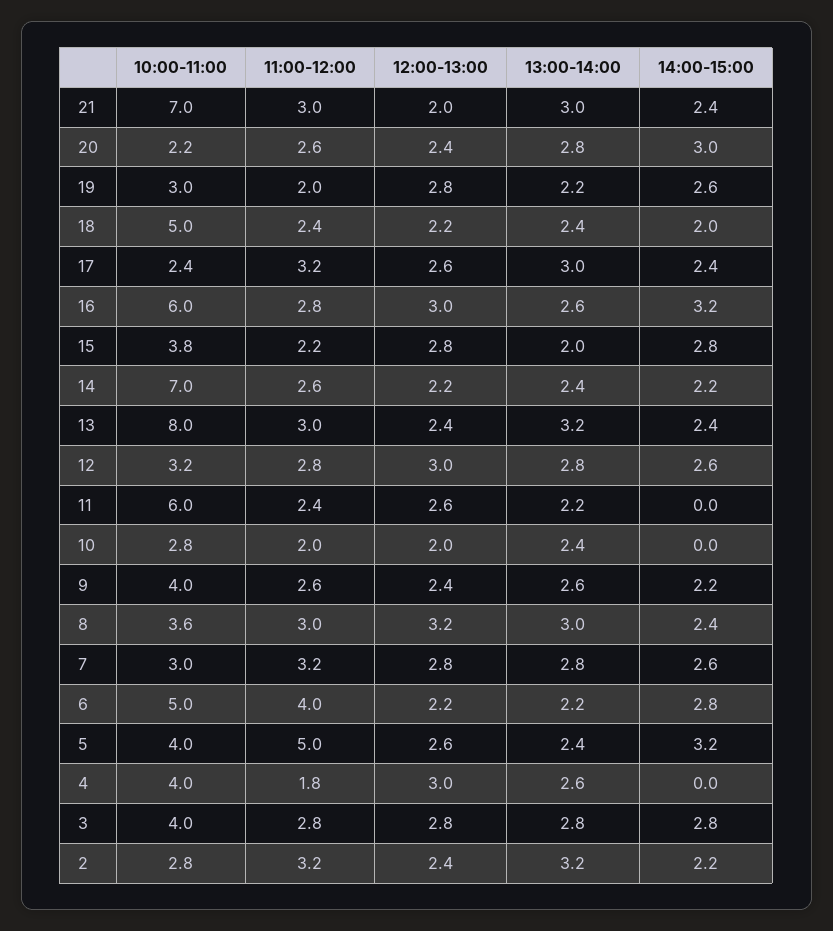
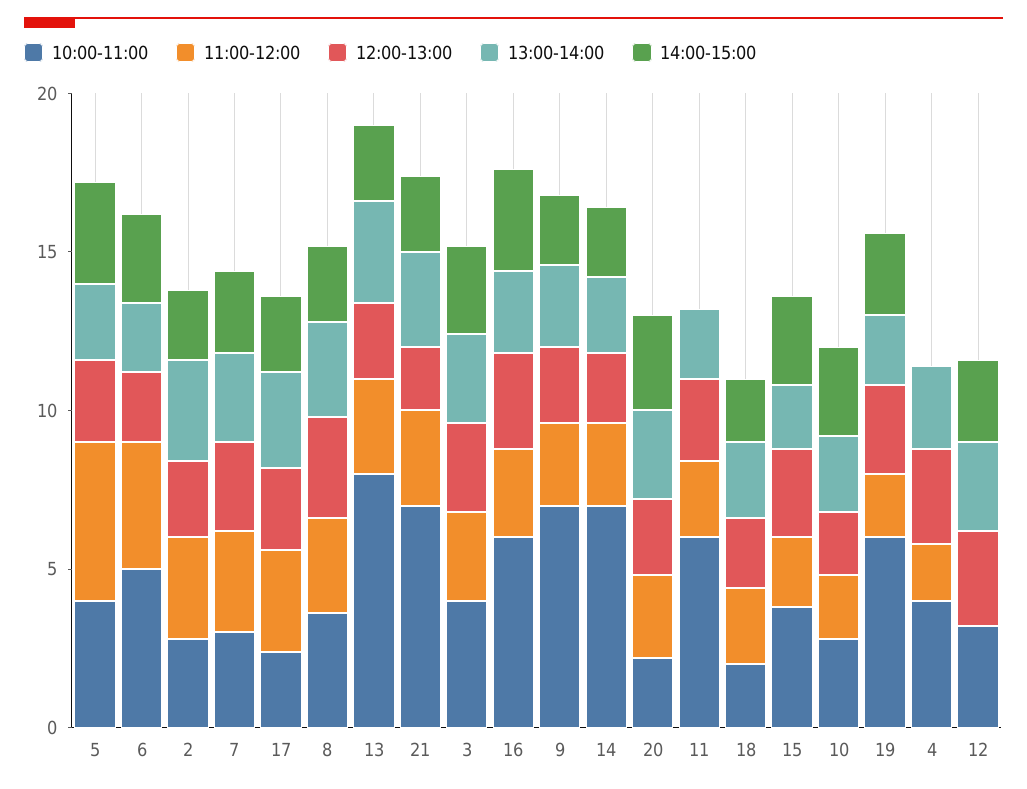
10:00-11:00, 19: 3 -> 6
10:00-11:00, 18: 5 -> 2
11:00-12:00, 12: 2.8 -> 0
14:00-15:00, 10: 0 -> 3
10:00-11:00, 9: 4 -> 7

